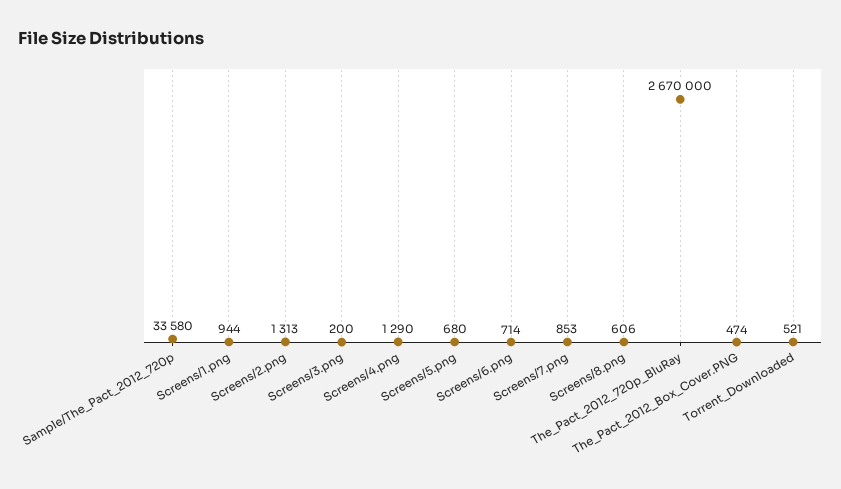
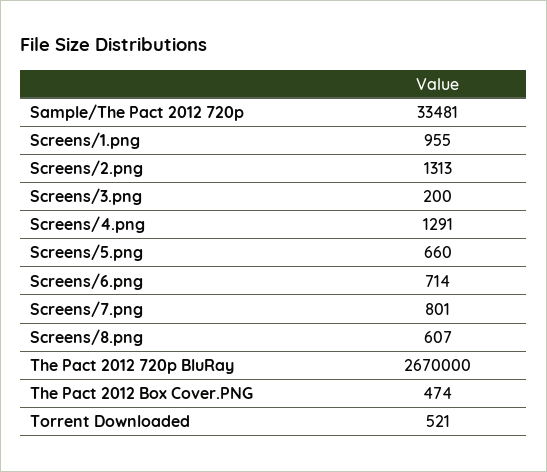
Sample/The_Pact_2012_720p: 33580 -> 33481
Screens/1.png: 944 -> 955
Screens/4.png: 1290 -> 1291
Screens/5.png: 680 -> 660
Screens/7.png: 853 -> 801
Screens/8.png: 606 -> 607

